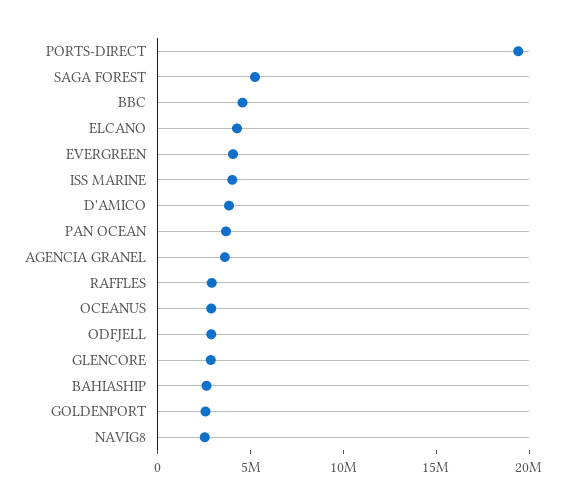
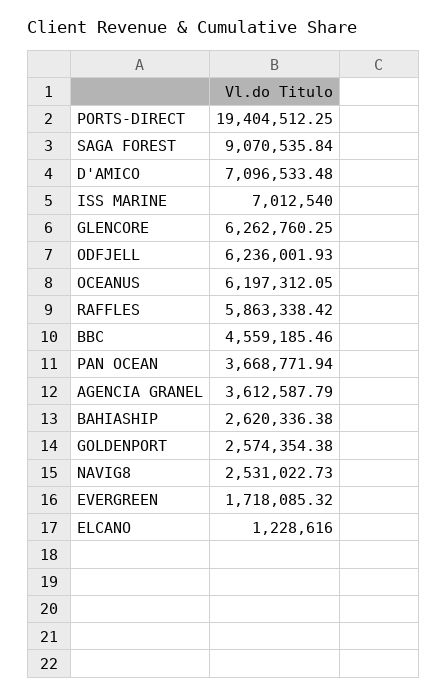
SAGA FOREST: 5000000 -> 9070535.84
ELCANO: 4000000 -> 1228616
EVERGREEN: 4000000 -> 1718085.32
ISS MARINE: 4000000 -> 7012540
D'AMICO: 4000000 -> 7096533.48
RAFFLES: 3000000 -> 5863338.42
OCEANUS: 3000000 -> 6197312.05
ODFJELL: 3000000 -> 6236001.93
GLENCORE: 3000000 -> 6262760.25

